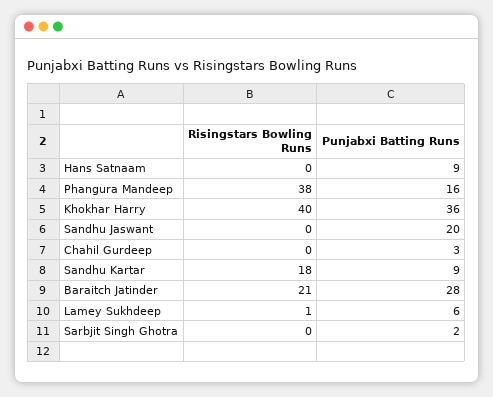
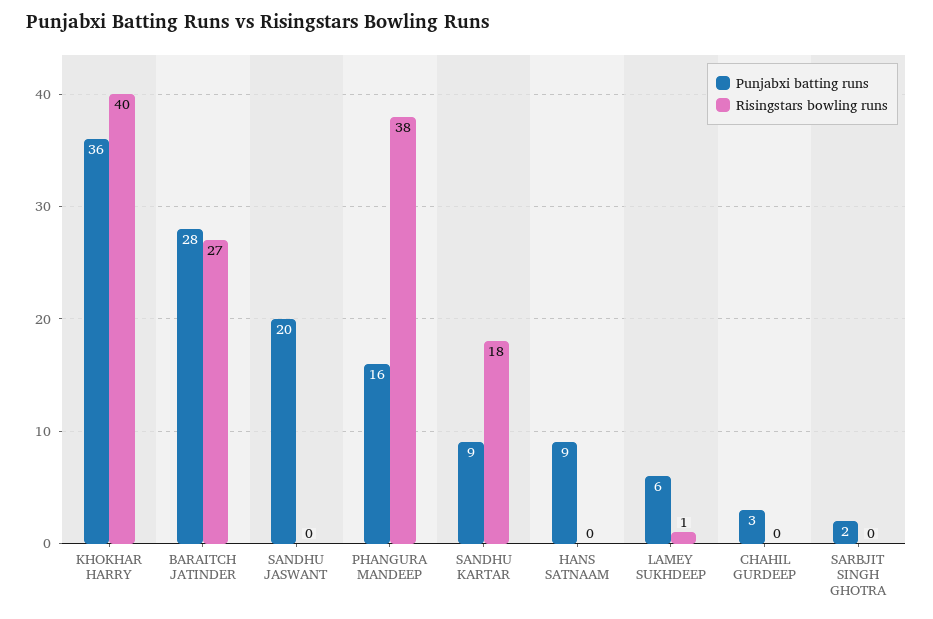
Risingstars Bowling Runs, Baraitch Jatinder: 21 -> 27

